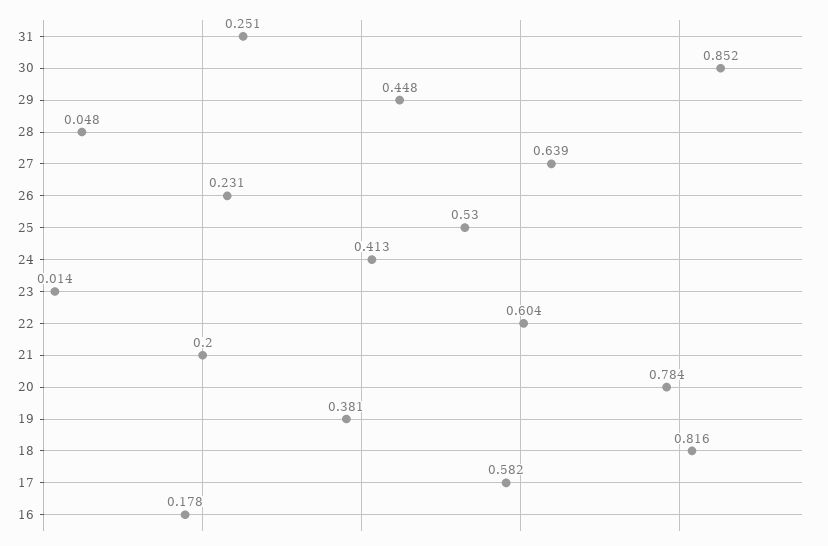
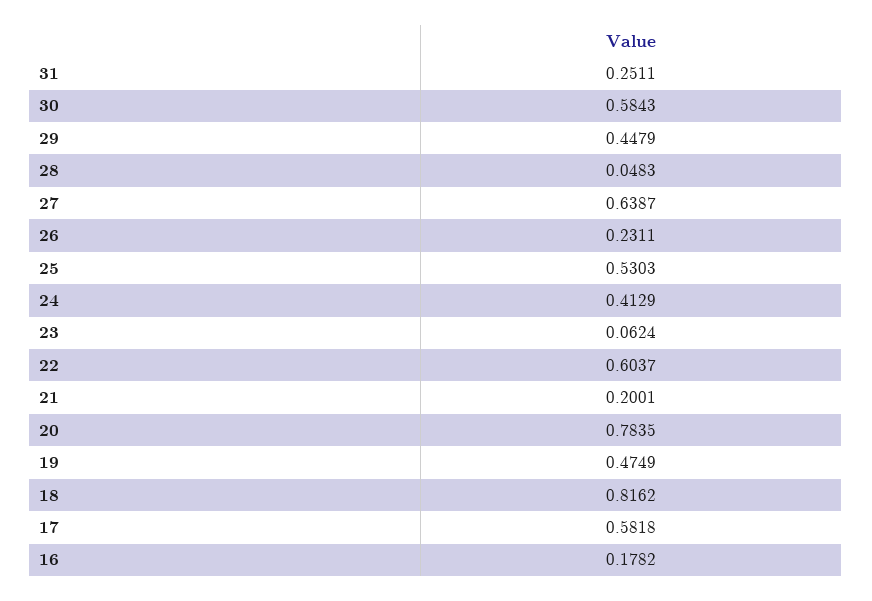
30: 0.852 -> 0.5843
23: 0.014 -> 0.0624
19: 0.381 -> 0.4749

